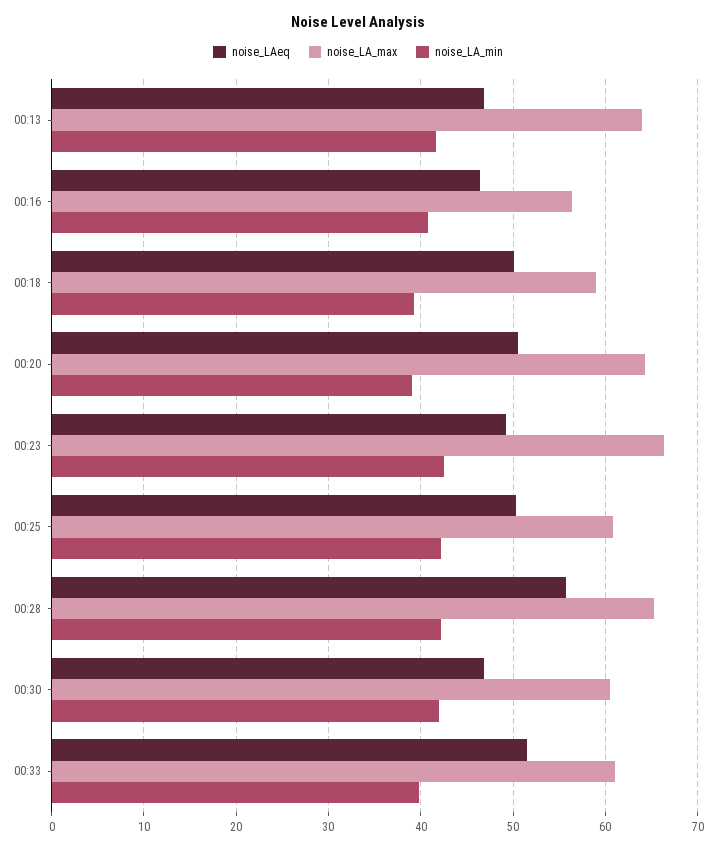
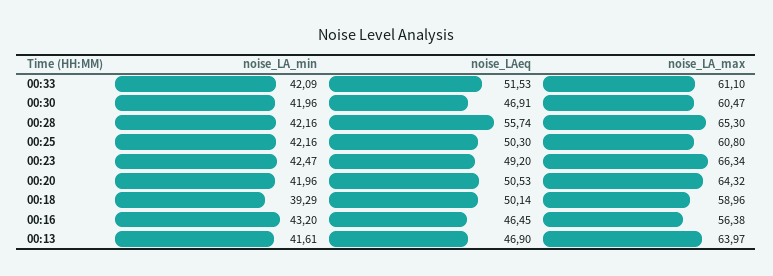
noise_LA_min, 00:16: 41 -> 43.2
noise_LA_min, 00:20: 39 -> 41.96
noise_LA_min, 00:33: 40 -> 42.09

